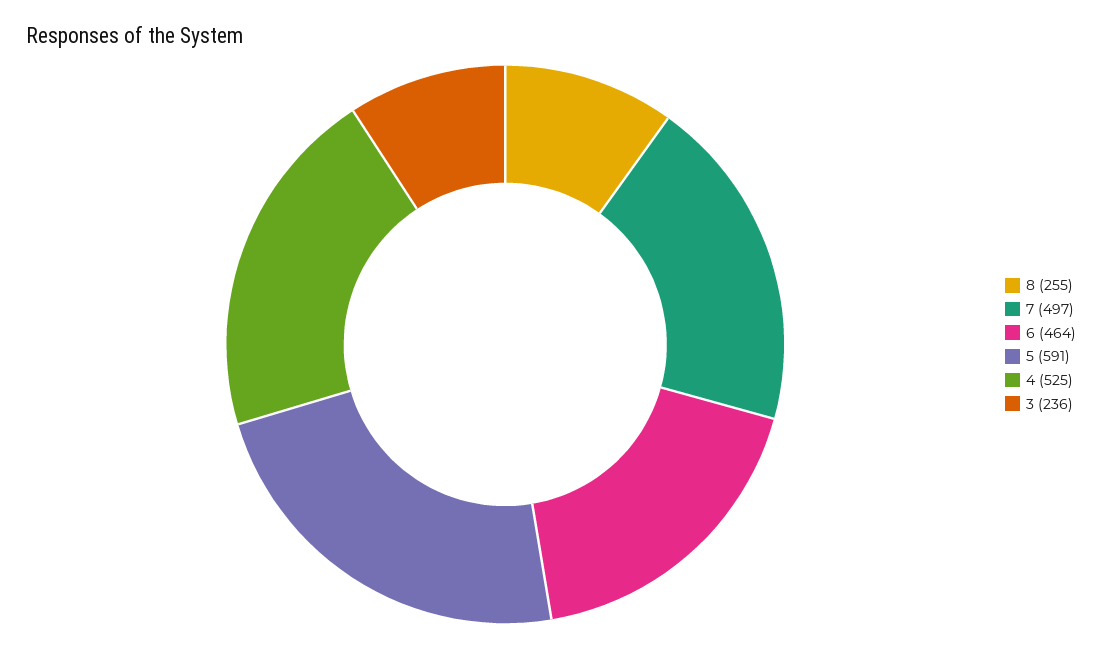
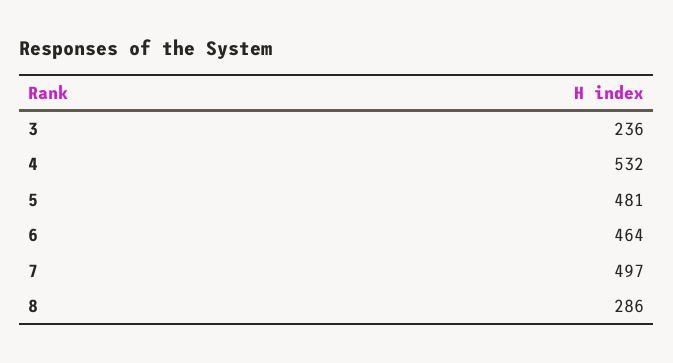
8: 255 -> 286
5: 591 -> 481
4: 525 -> 532

